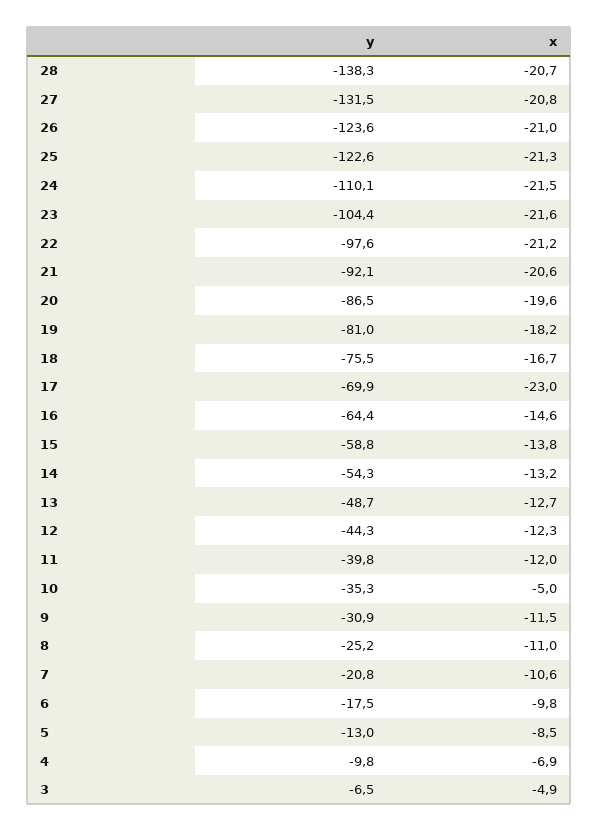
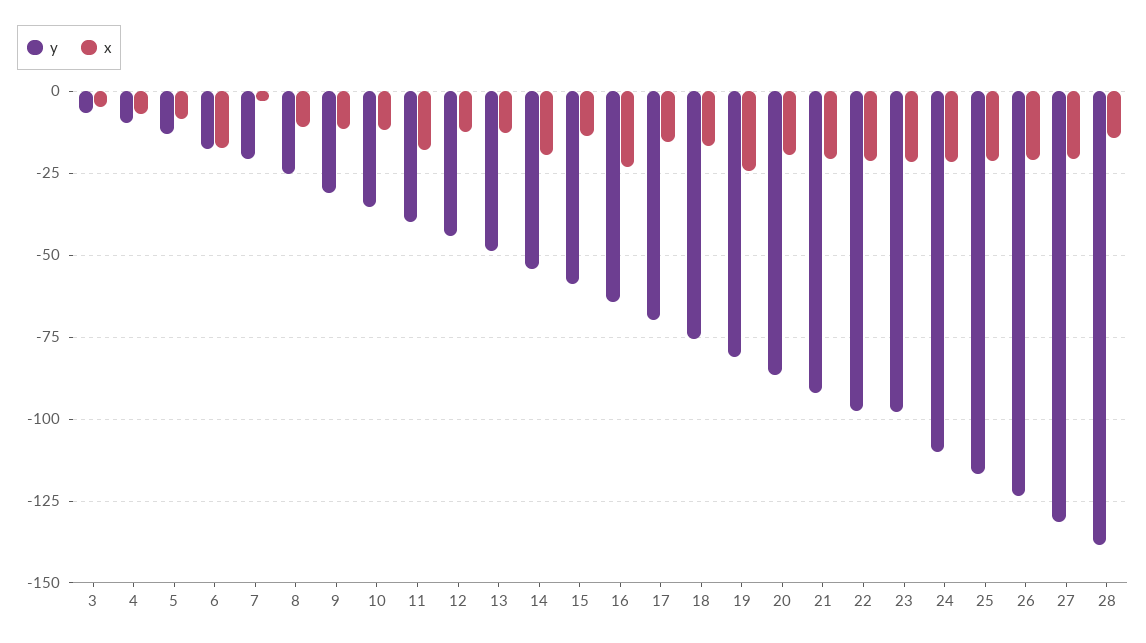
x, 28: -20.7 -> -15
y, 25: -122.6 -> -117.5
y, 23: -104.4 -> -97.5
x, 19: -18.2 -> -25
x, 17: -23 -> -15
x, 16: -14.6 -> -22.5
x, 14: -13.2 -> -20
x, 11: -12 -> -17.5
x, 10: -5 -> -12.5
x, 7: -10.6 -> -2.5
x, 6: -9.8 -> -17.5

